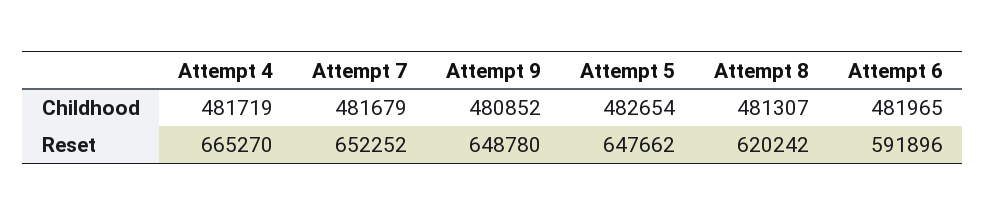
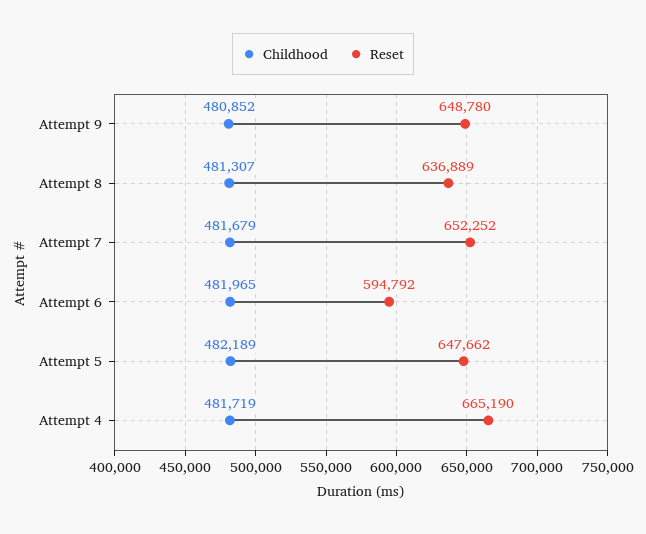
Childhood, Attempt 5: 482654 -> 482189
Reset, Attempt 4: 665270 -> 665190
Reset, Attempt 8: 620242 -> 636889
Reset, Attempt 6: 591896 -> 594792

